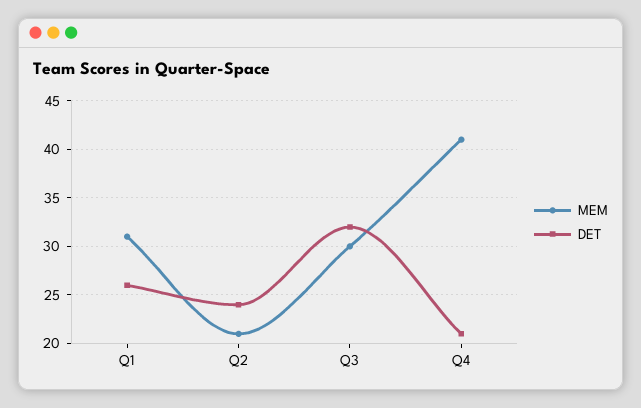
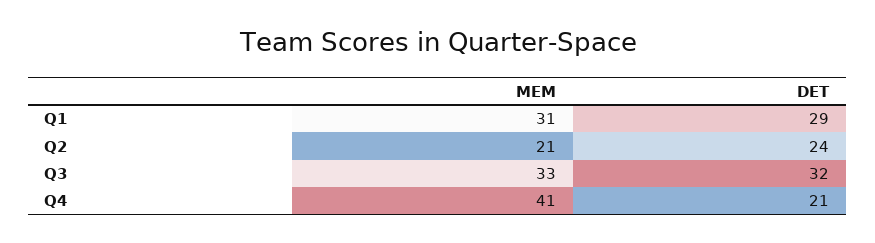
DET, Q1: 26 -> 29
MEM, Q3: 30 -> 33

